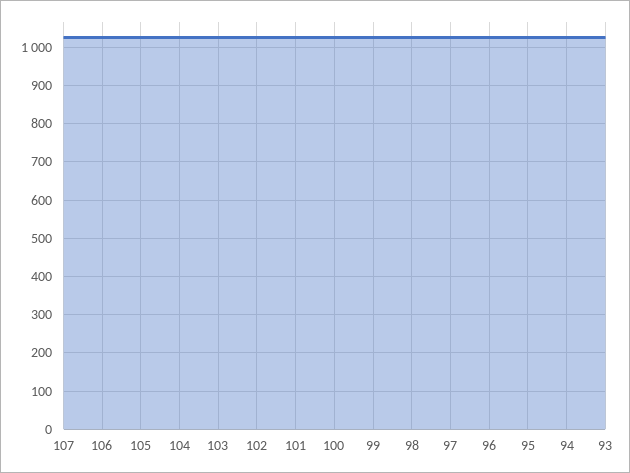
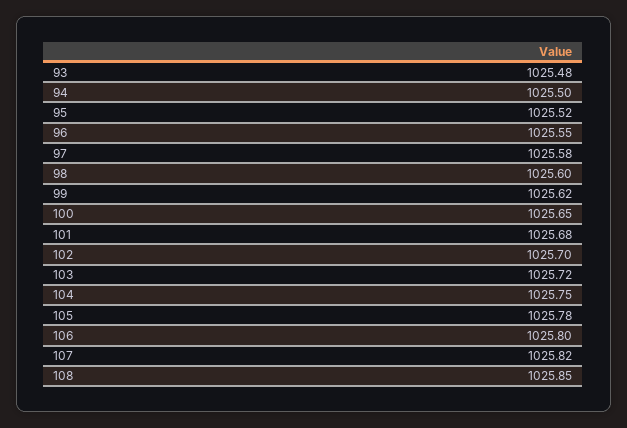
108: none -> 1025.85

